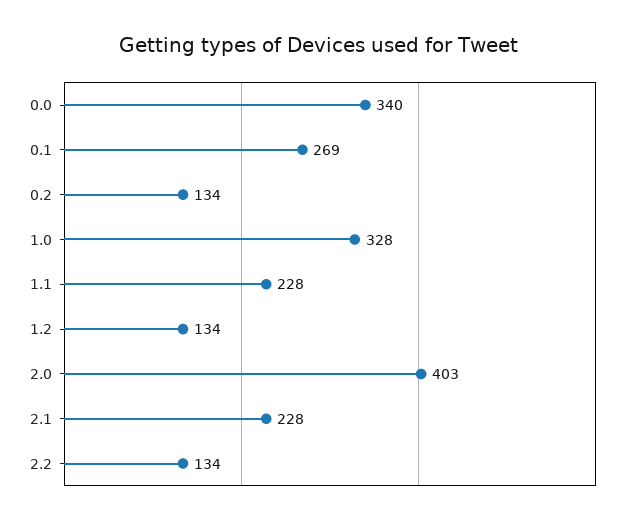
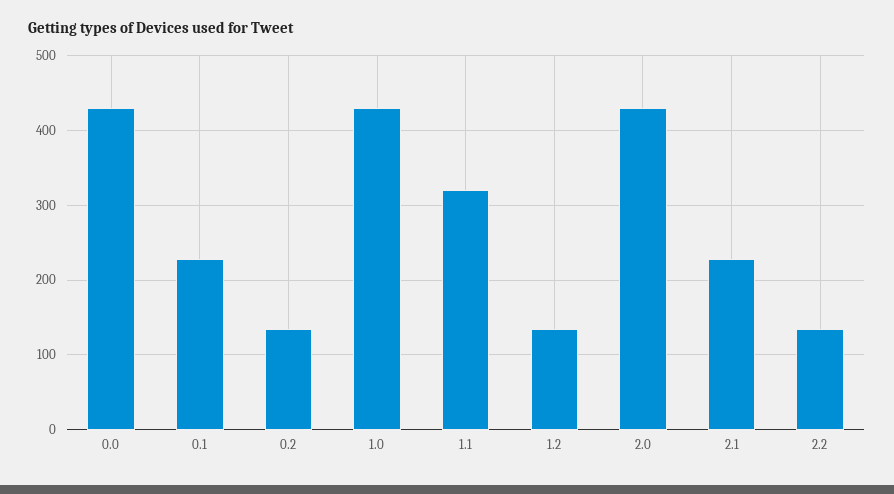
0.0: 340 -> 430
0.1: 269 -> 230
1.0: 328 -> 430
1.1: 228 -> 320
2.0: 403 -> 430

